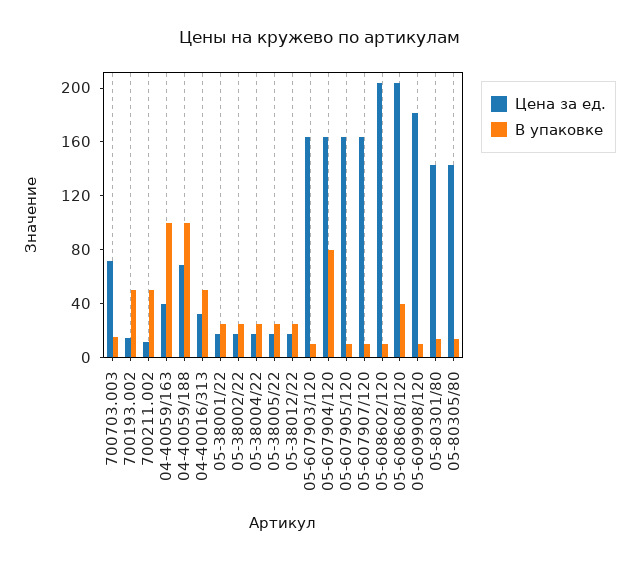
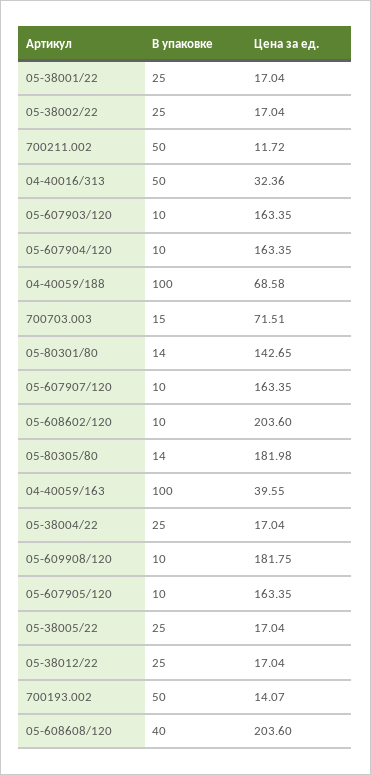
В упаковке, 05-607904/120: 80 -> 10
Цена за ед., 05-80305/80: 140 -> 181.98

